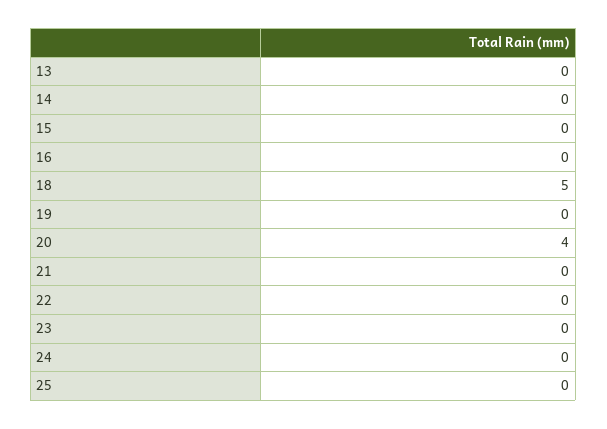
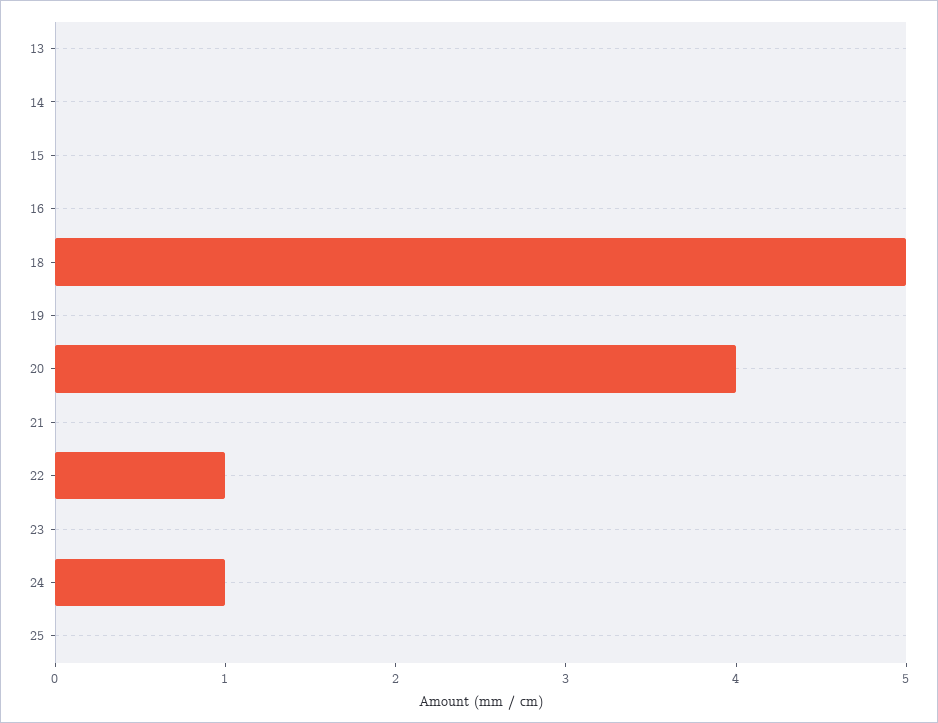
22: 0 -> 1
24: 0 -> 1

